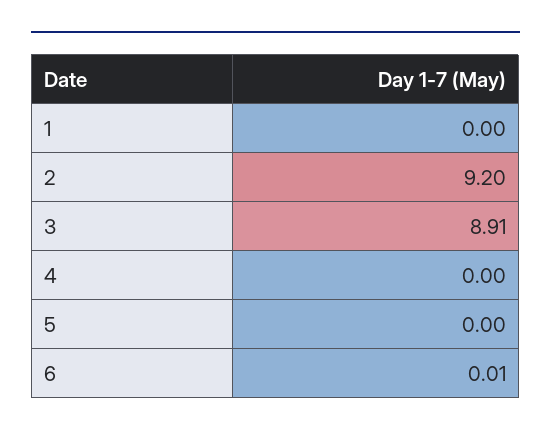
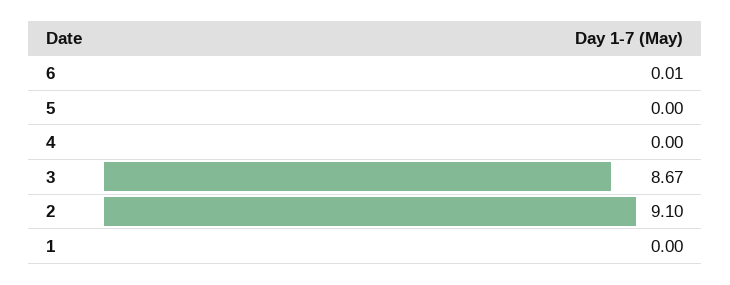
2: 9.2 -> 9.1
3: 8.91 -> 8.67

